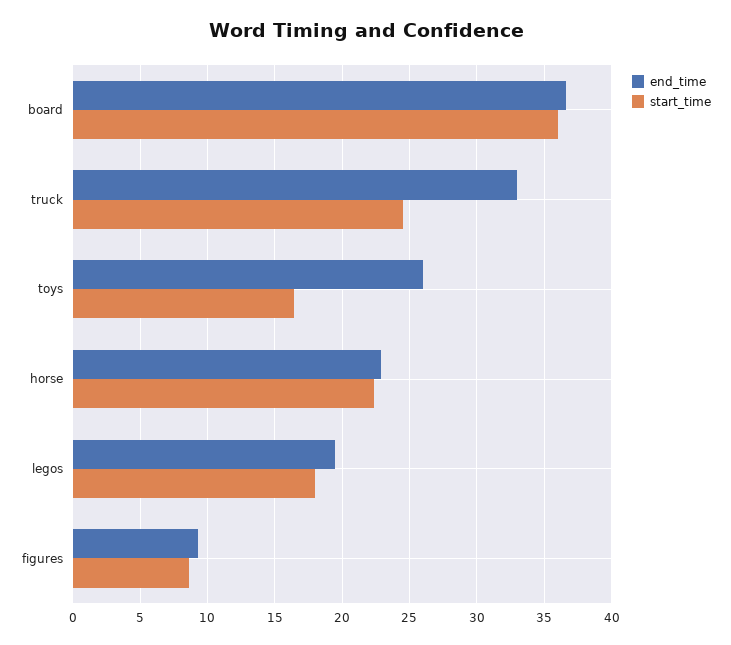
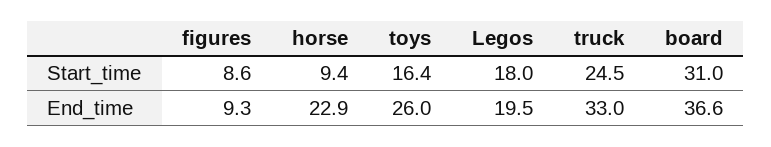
start_time, board: 36 -> 31
start_time, horse: 22.5 -> 9.4

